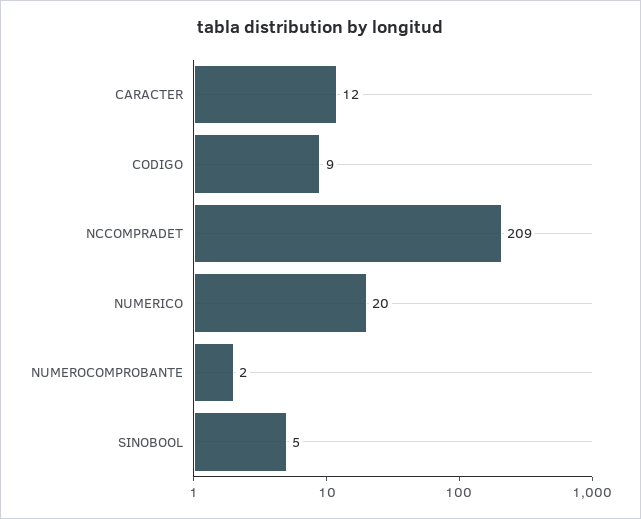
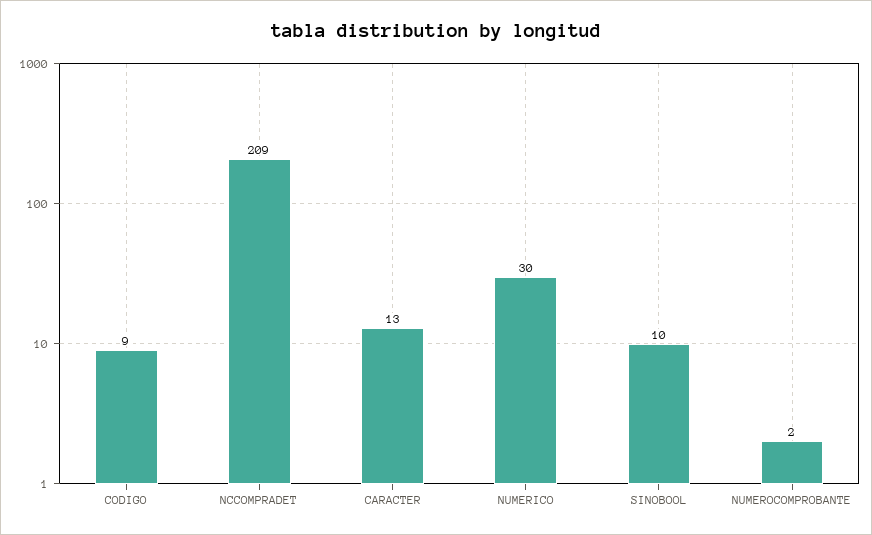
CARACTER: 12 -> 13
NUMERICO: 20 -> 30
SINOBOOL: 5 -> 10

